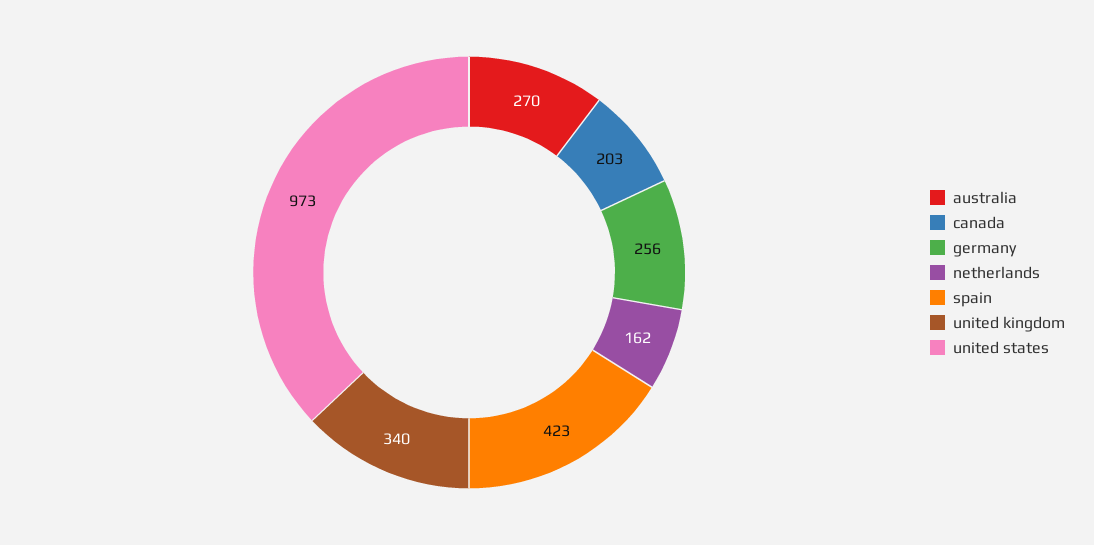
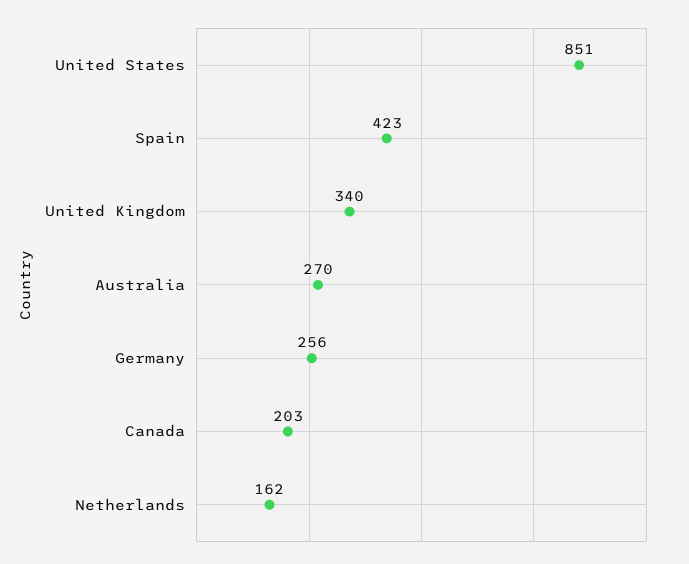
united states: 973 -> 851

